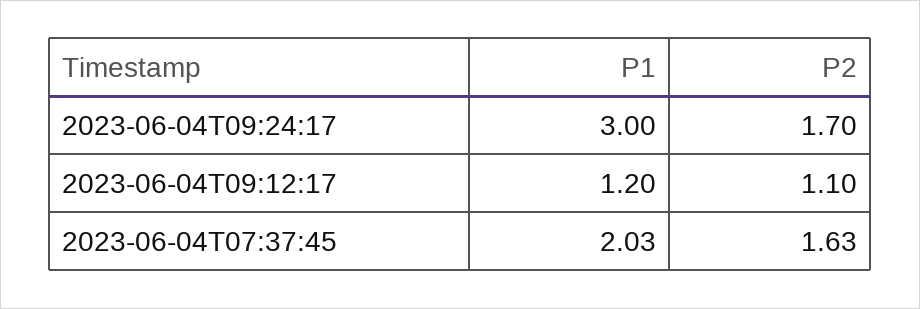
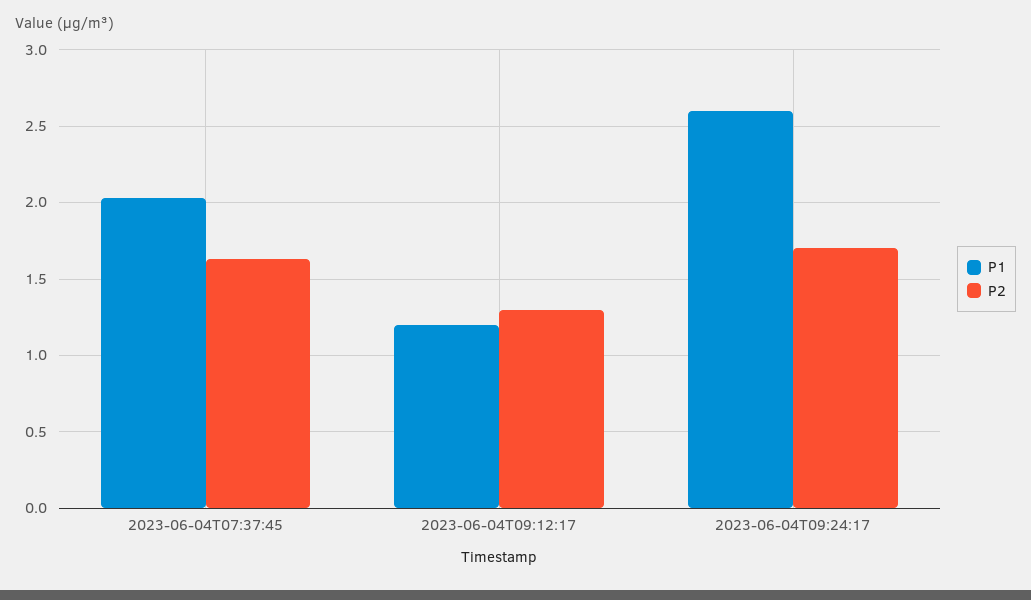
P1, 2023-06-04T09:24:17: 3 -> 2.6
P2, 2023-06-04T09:12:17: 1.1 -> 1.3

